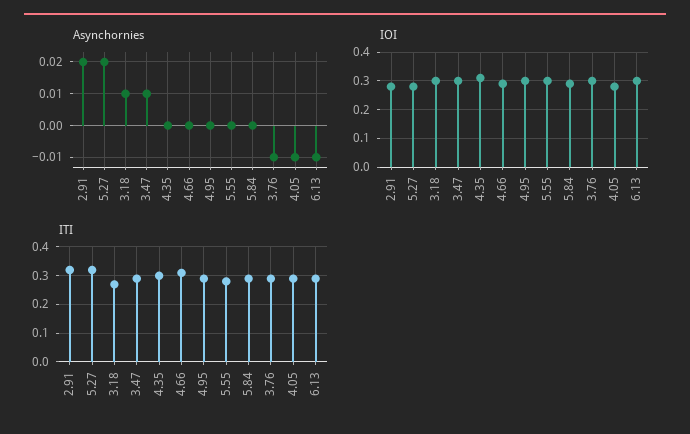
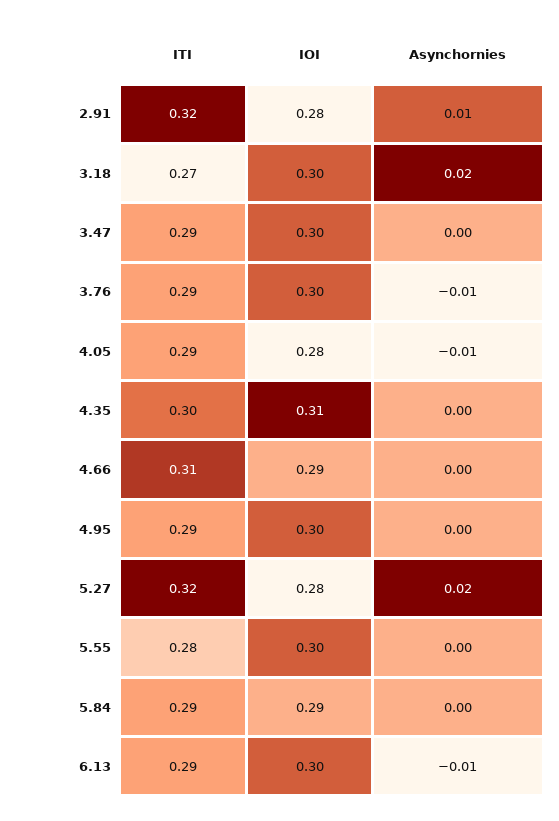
Asynchornies, 2.91: 0.02 -> 0.01
Asynchornies, 3.18: 0.01 -> 0.02
Asynchornies, 3.47: 0.01 -> 0

